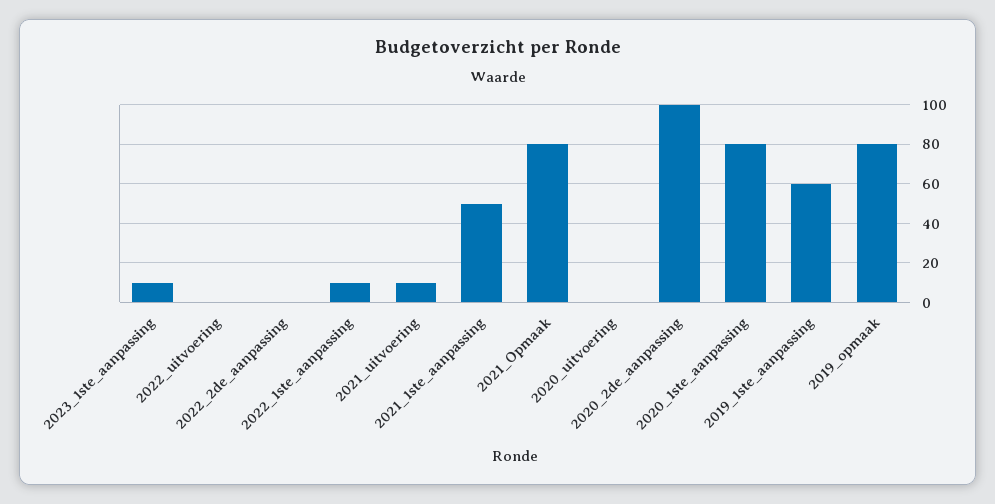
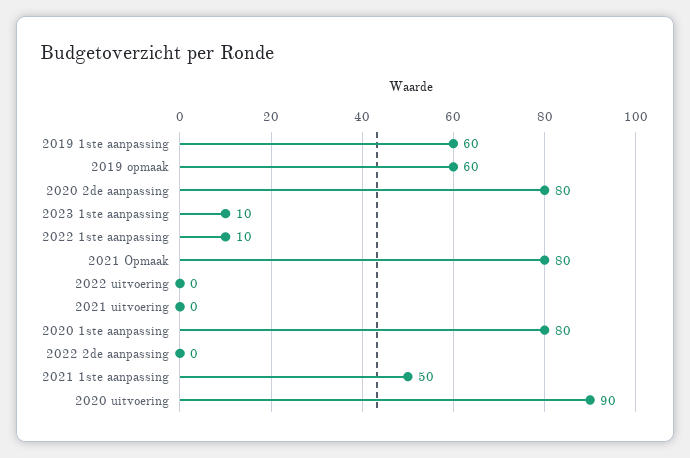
2021_uitvoering: 10 -> 0
2020_uitvoering: 0 -> 90
2020_2de_aanpassing: 100 -> 80
2019_opmaak: 80 -> 60

